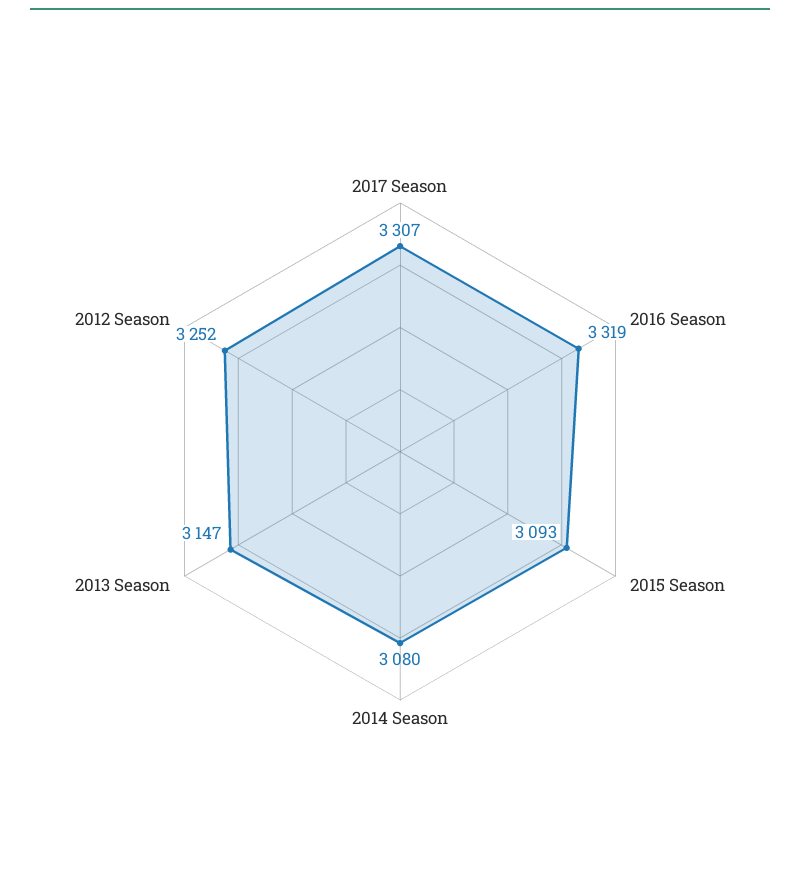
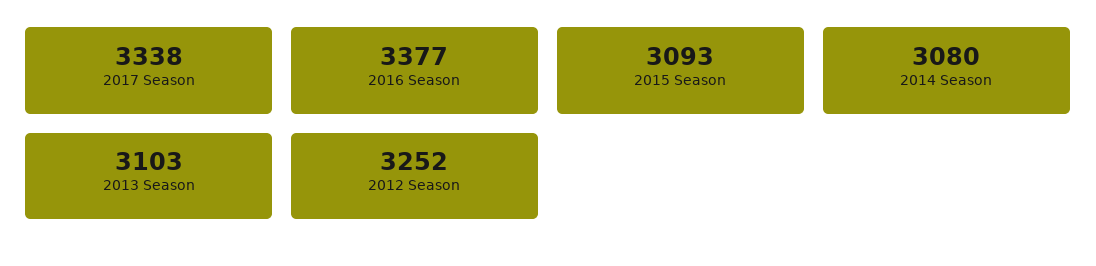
2017 Season: 3307 -> 3338
2016 Season: 3319 -> 3377
2013 Season: 3147 -> 3103

